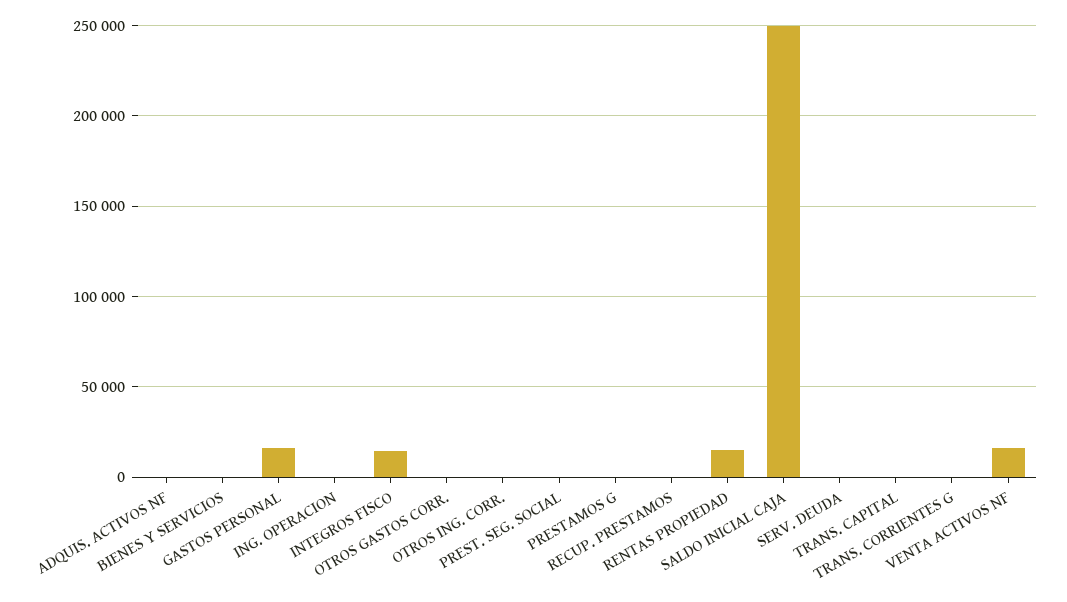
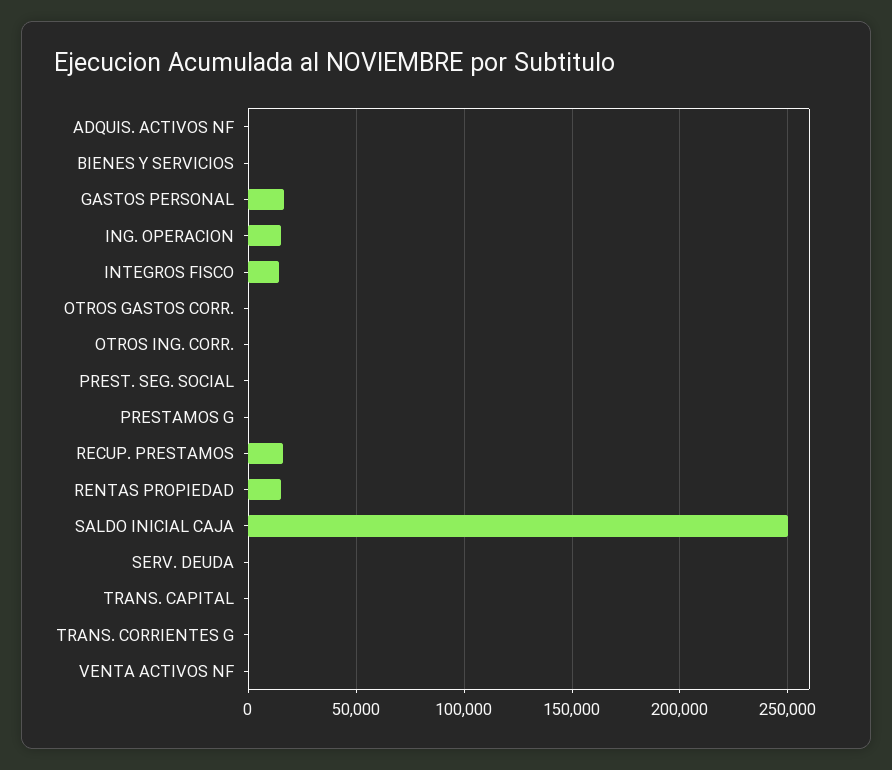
ING. OPERACION: 0 -> 15000
RECUP. PRESTAMOS: 0 -> 15000
VENTA ACTIVOS NF: 15000 -> 0

